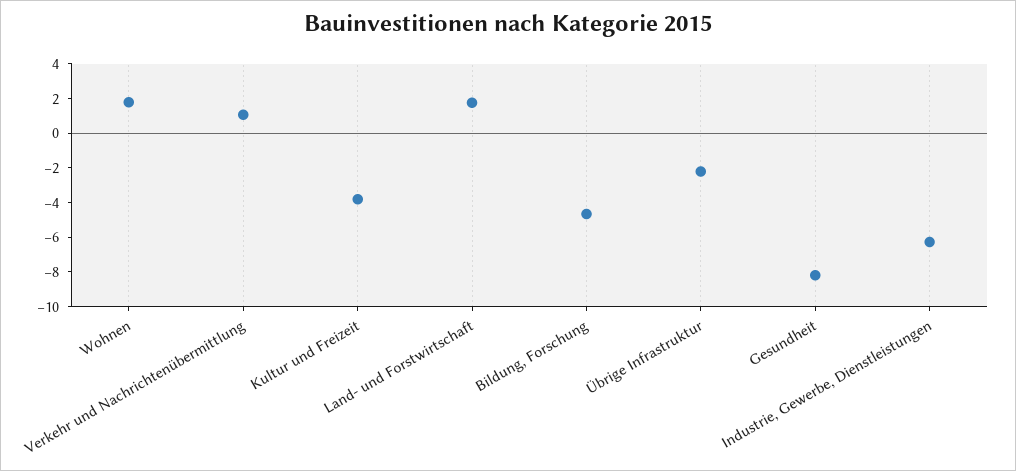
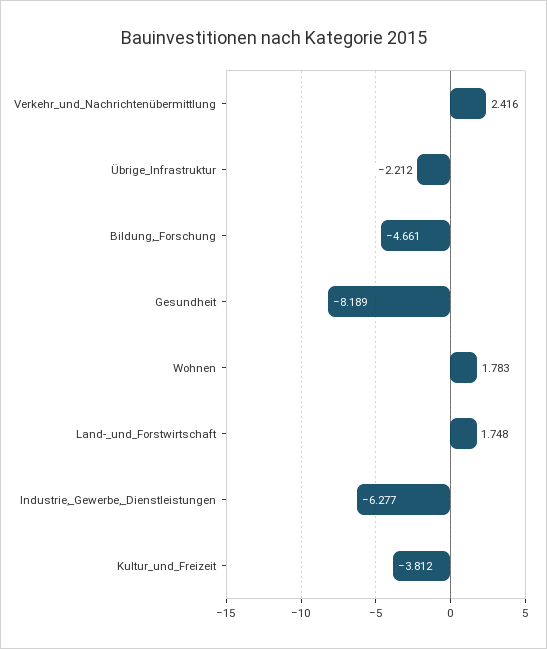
Verkehr und Nachrichtenübermittlung: 1 -> 2.416

